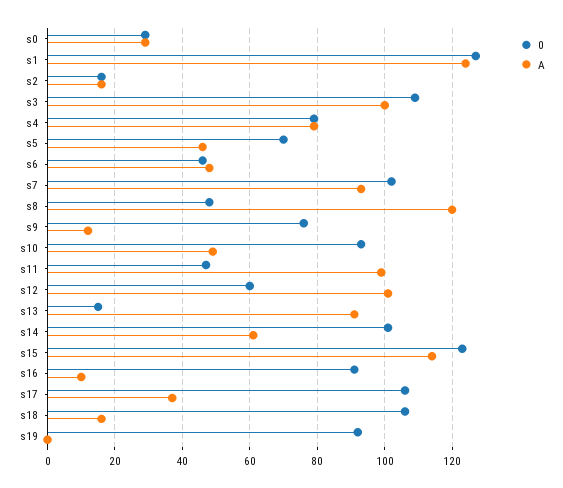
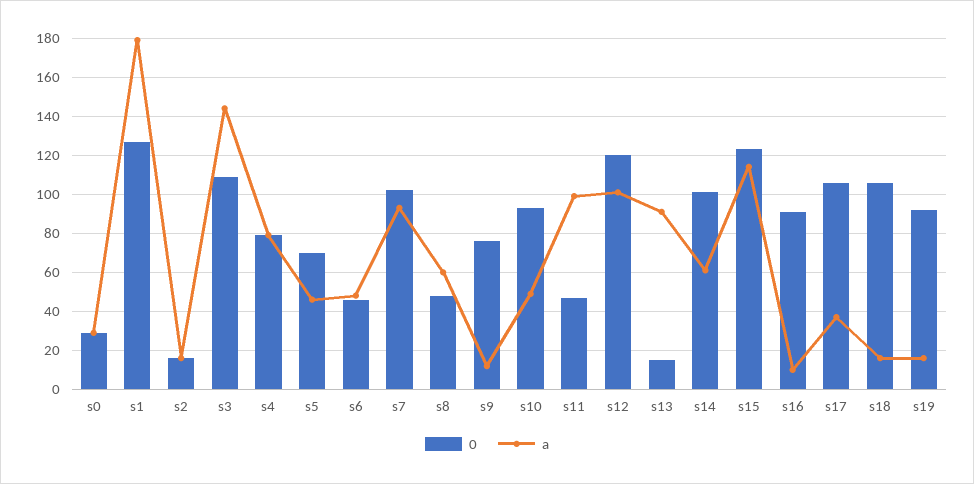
A, s1: 125 -> 180
A, s3: 100 -> 145
A, s8: 120 -> 60
0, s12: 60 -> 120
A, s19: 0 -> 15

